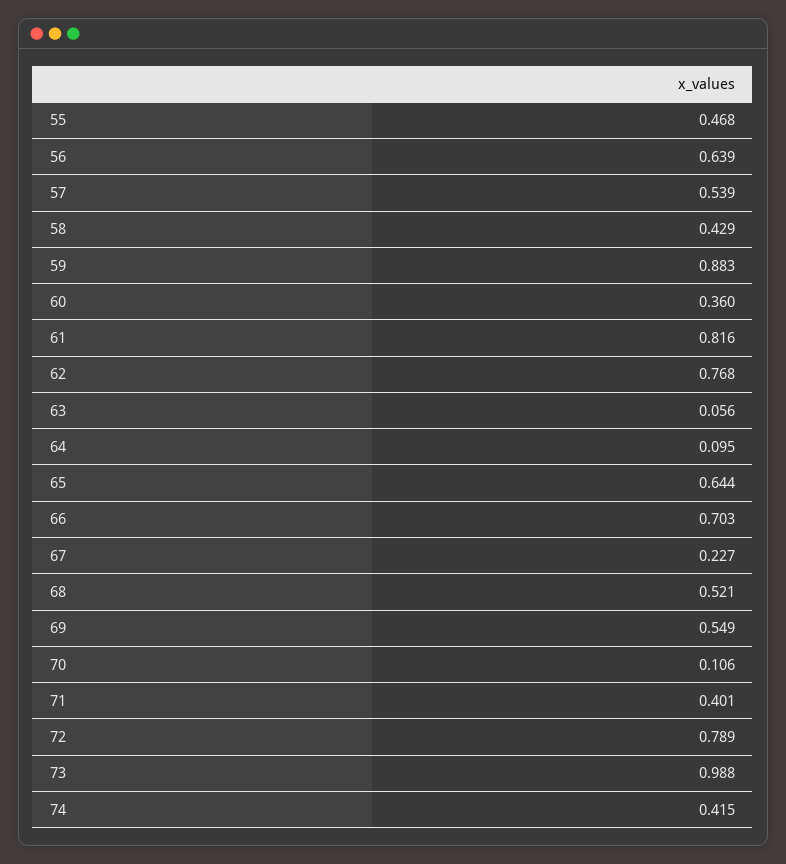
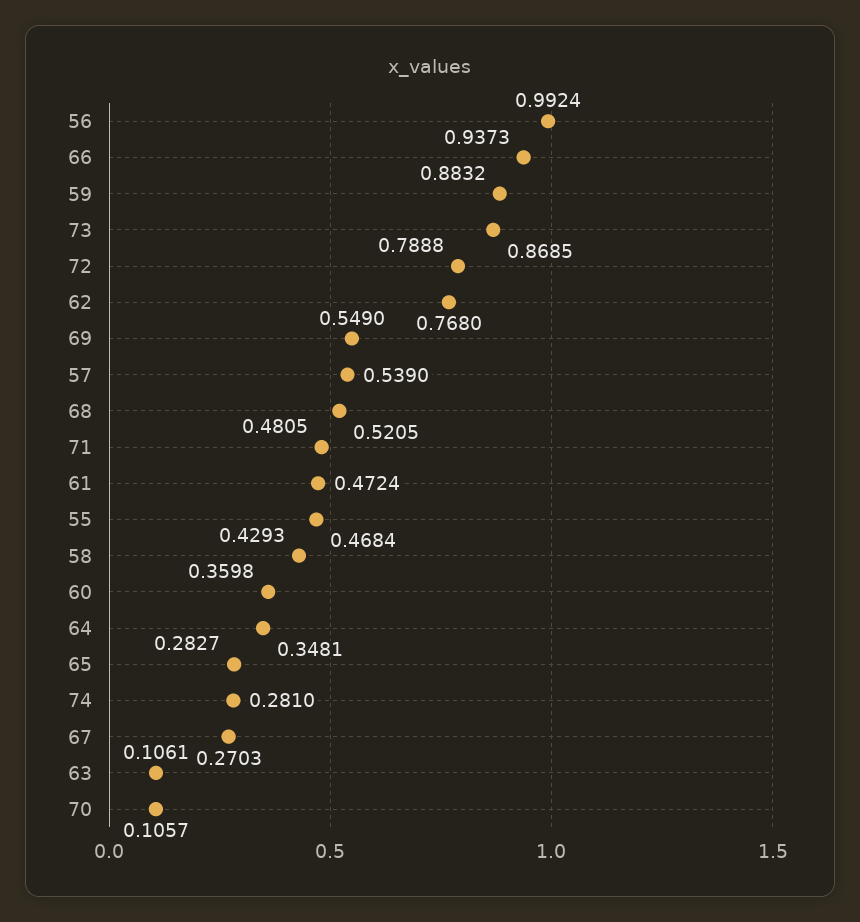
56: 0.639 -> 0.9924
61: 0.816 -> 0.4724
63: 0.056 -> 0.1061
64: 0.095 -> 0.3481
65: 0.644 -> 0.2827
66: 0.703 -> 0.9373
67: 0.227 -> 0.2703
71: 0.401 -> 0.4805
73: 0.988 -> 0.8685
74: 0.415 -> 0.281

